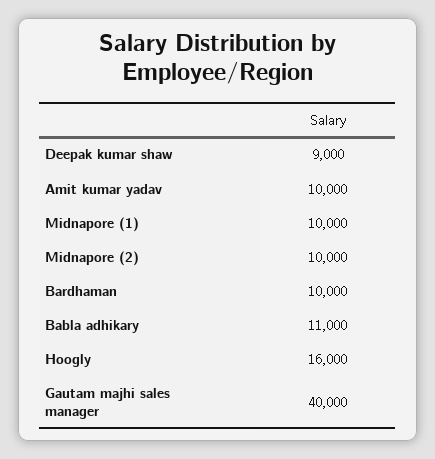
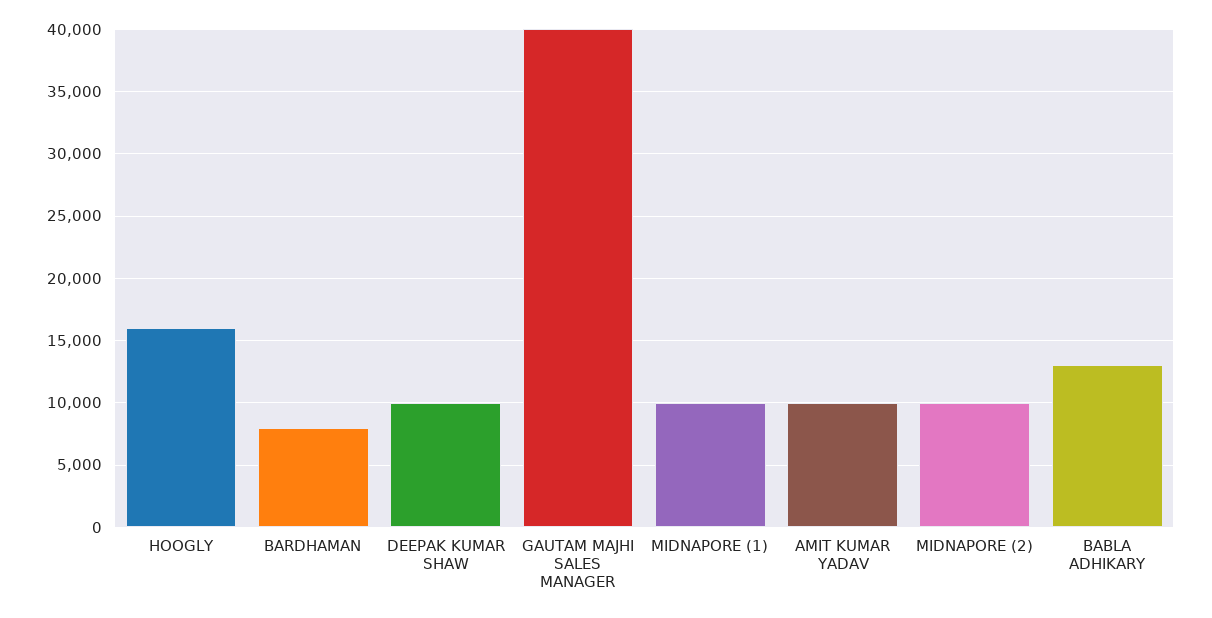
Deepak kumar shaw: 9000 -> 10000
Bardhaman: 10000 -> 8000
Babla adhikary: 11000 -> 13000

